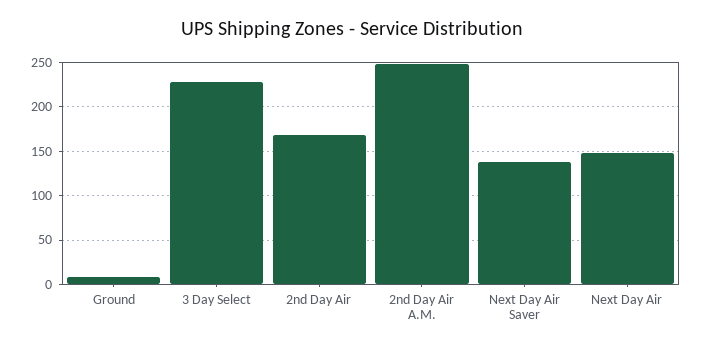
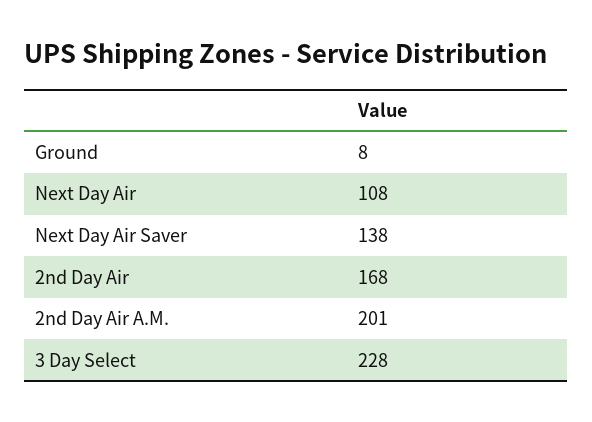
2nd Day Air A.M.: 250 -> 201
Next Day Air: 150 -> 108

